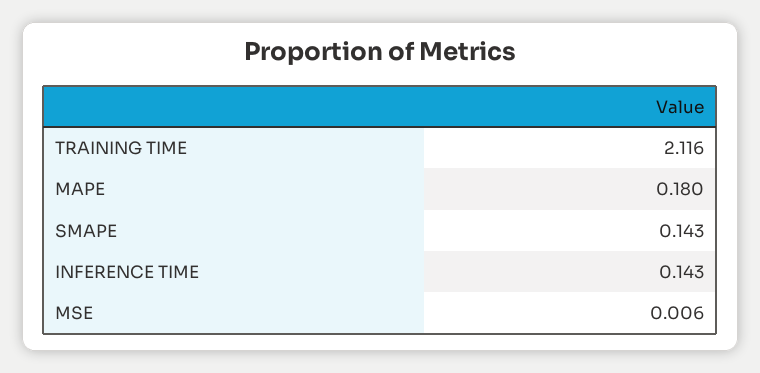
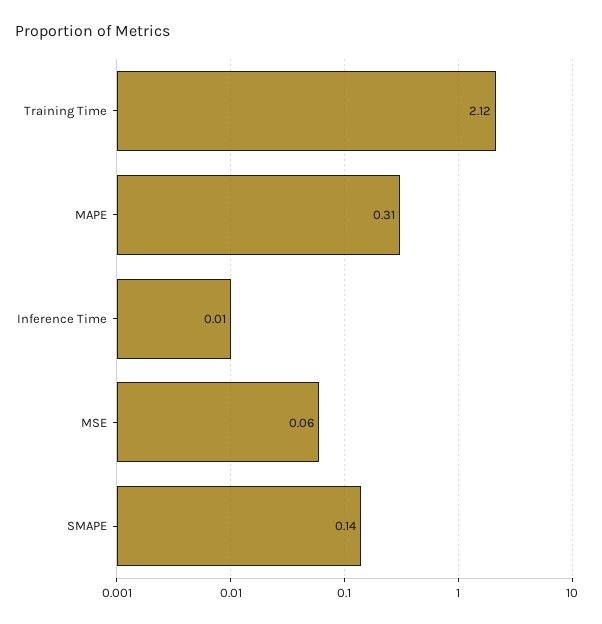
MAPE: 0.18 -> 0.31
INFERENCE TIME: 0.143 -> 0.01
MSE: 0.006 -> 0.06

